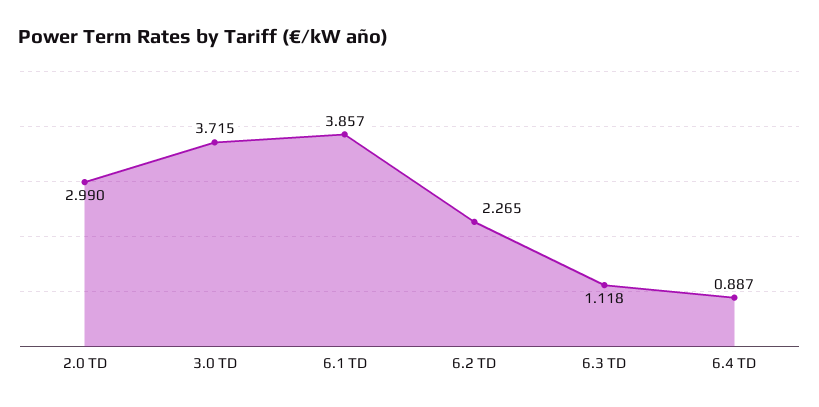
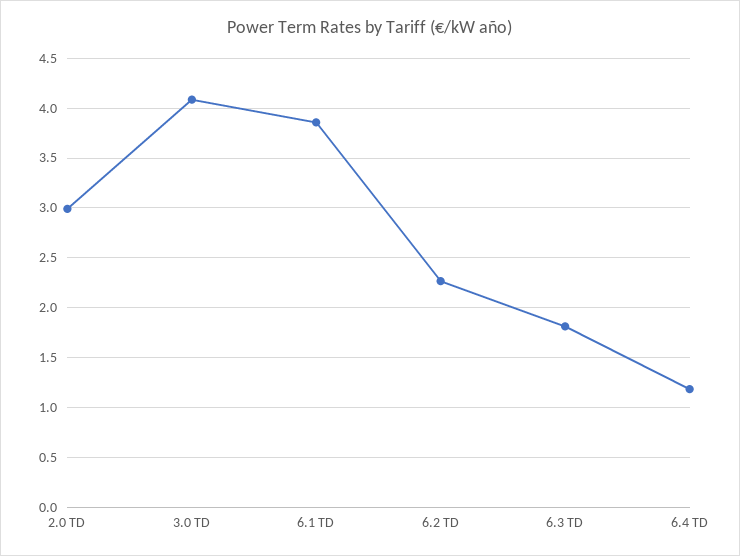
3.0 TD: 3.715 -> 4.1
6.3 TD: 1.118 -> 1.8
6.4 TD: 0.887 -> 1.2

